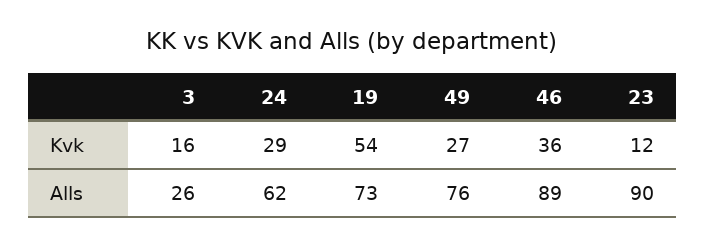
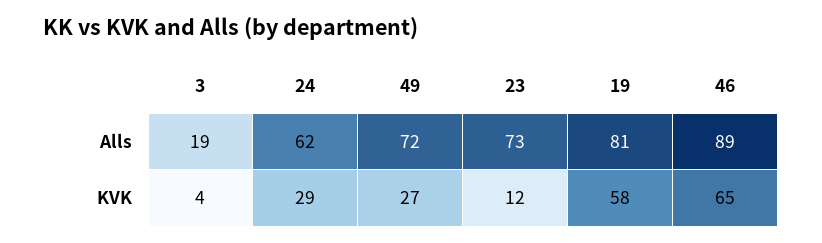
3, Kvk: 16 -> 4
19, Kvk: 54 -> 58
46, Kvk: 36 -> 65
3, Alls: 26 -> 19
19, Alls: 73 -> 81
49, Alls: 76 -> 72
23, Alls: 90 -> 73

